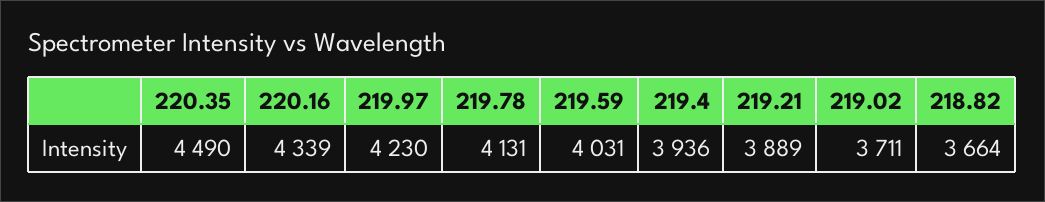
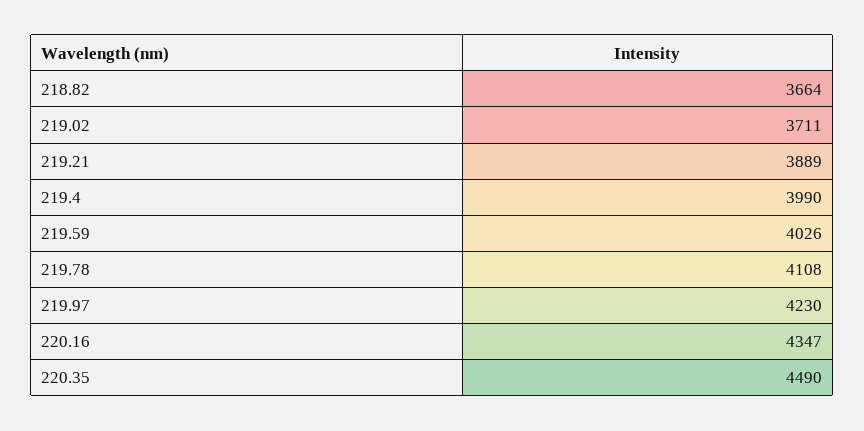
220.16: 4339 -> 4347
219.78: 4131 -> 4108
219.59: 4031 -> 4026
219.4: 3936 -> 3990

